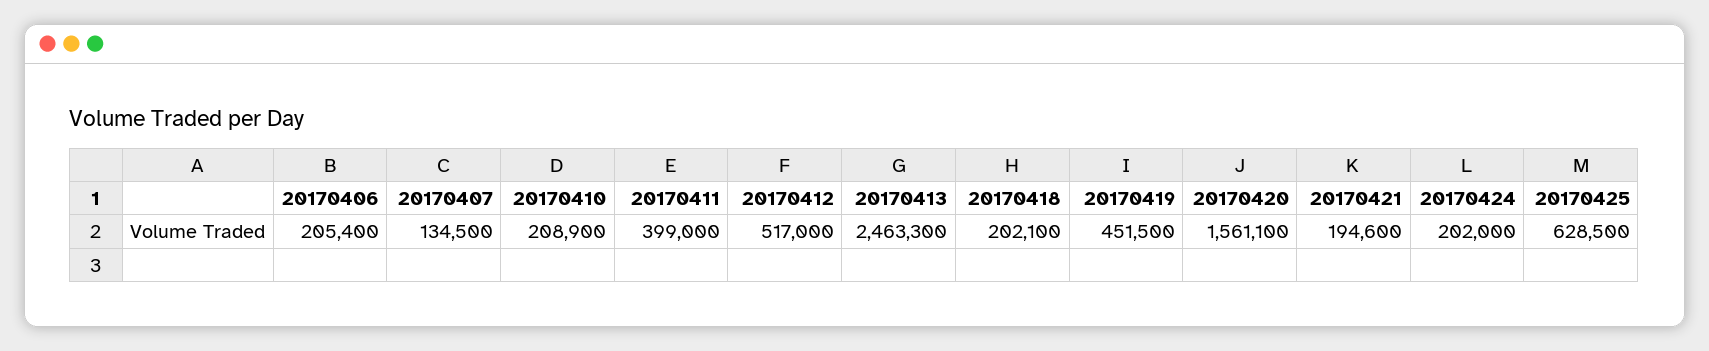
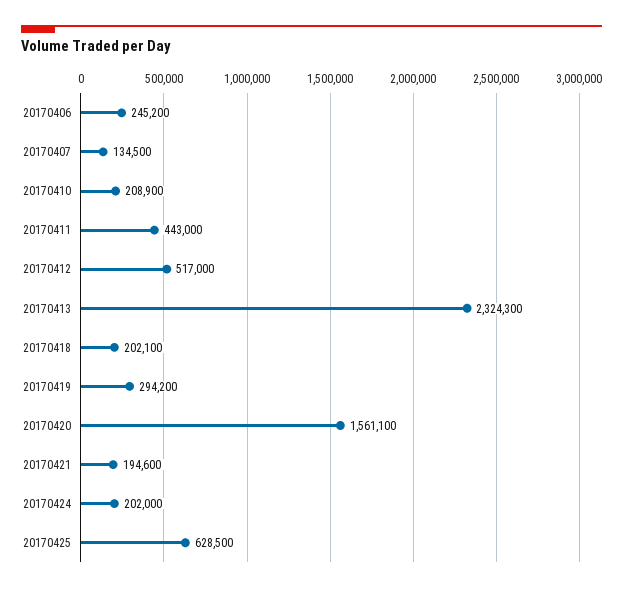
20170406: 205400 -> 245200
20170411: 399000 -> 443000
20170413: 2463300 -> 2324300
20170419: 451500 -> 294200

